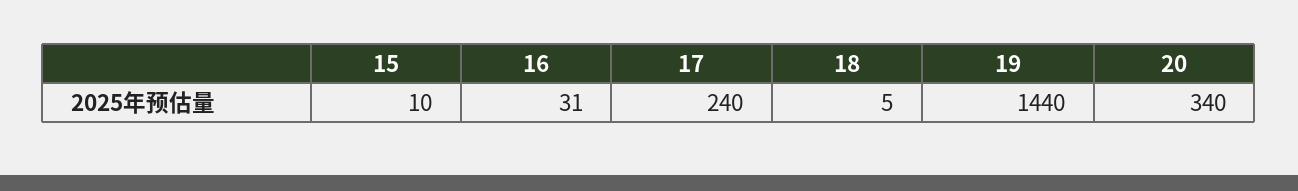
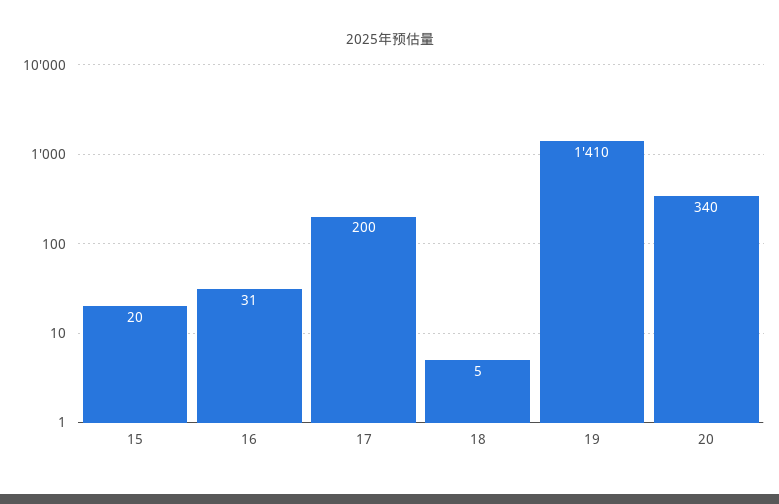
15: 10 -> 20
17: 240 -> 200
19: 1440 -> 1410

